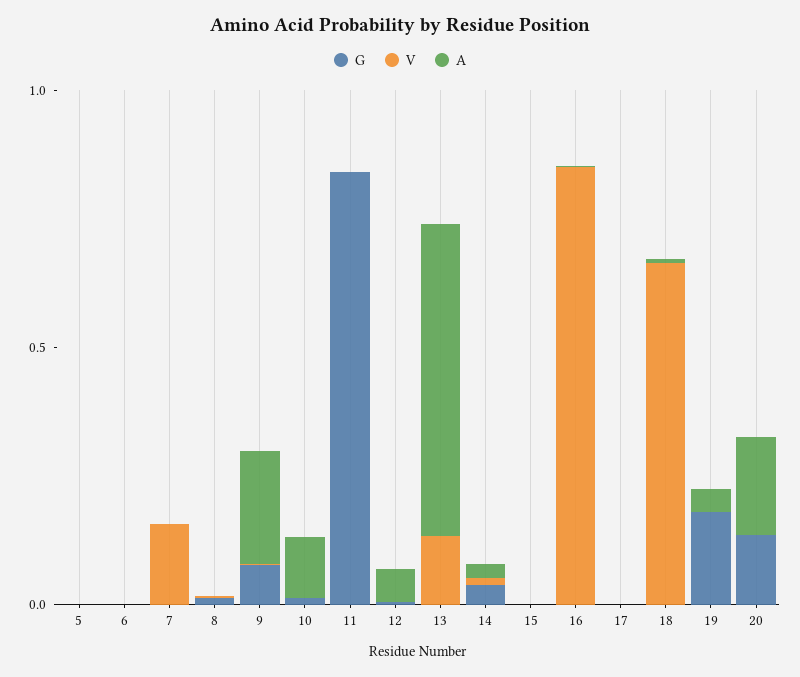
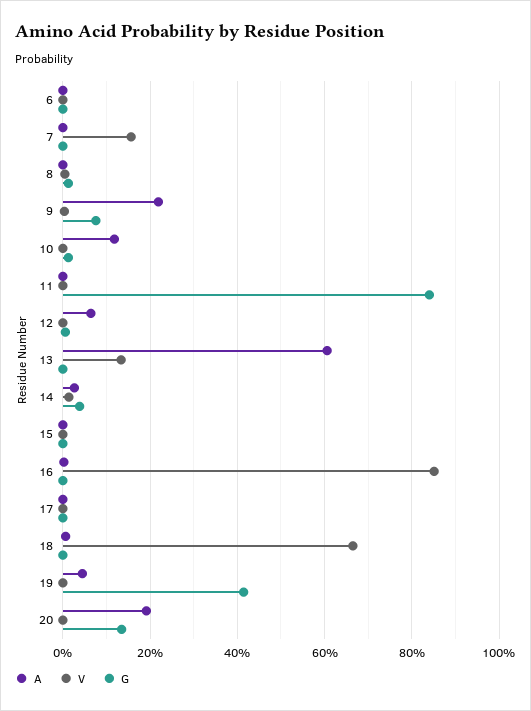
G, 5: 0 -> none
V, 5: 0 -> none
A, 5: 0 -> none
G, 19: 0.2 -> 0.42

